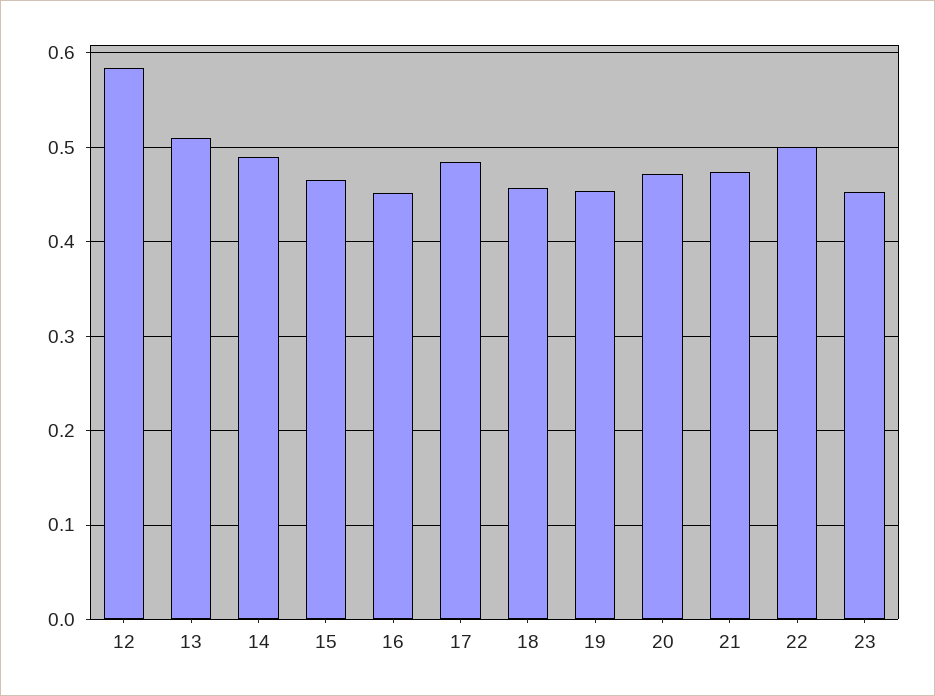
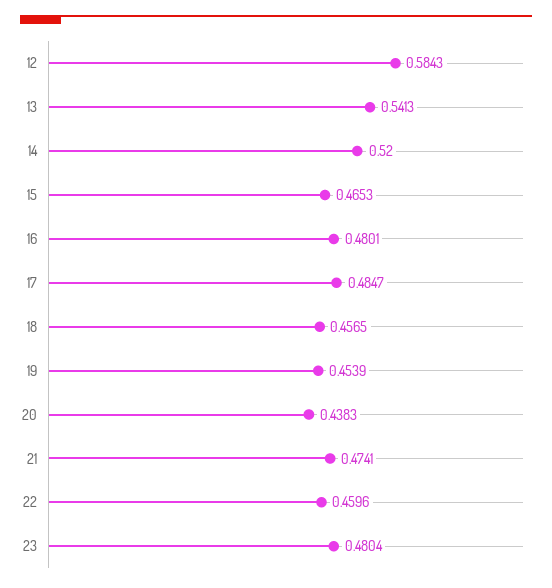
13: 0.51 -> 0.5413
14: 0.49 -> 0.52
16: 0.45 -> 0.4801
20: 0.47 -> 0.4383
22: 0.5 -> 0.4596
23: 0.45 -> 0.4804

